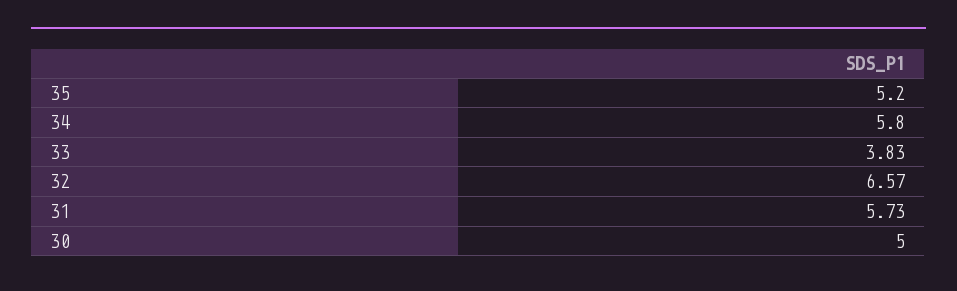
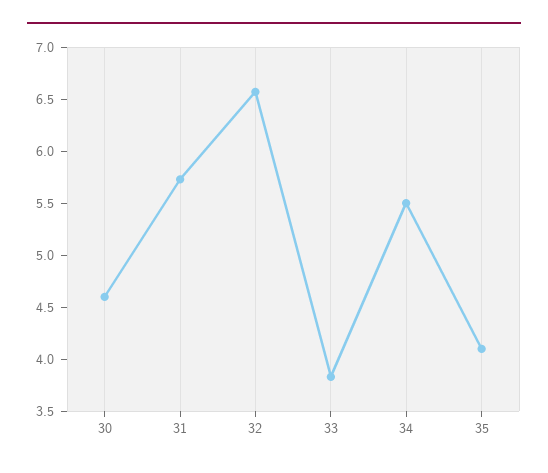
35: 5.2 -> 4.1
34: 5.8 -> 5.5
30: 5 -> 4.6

